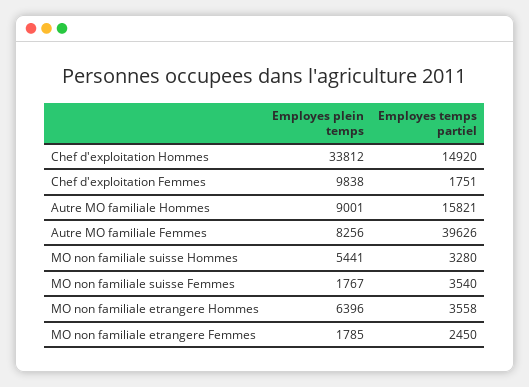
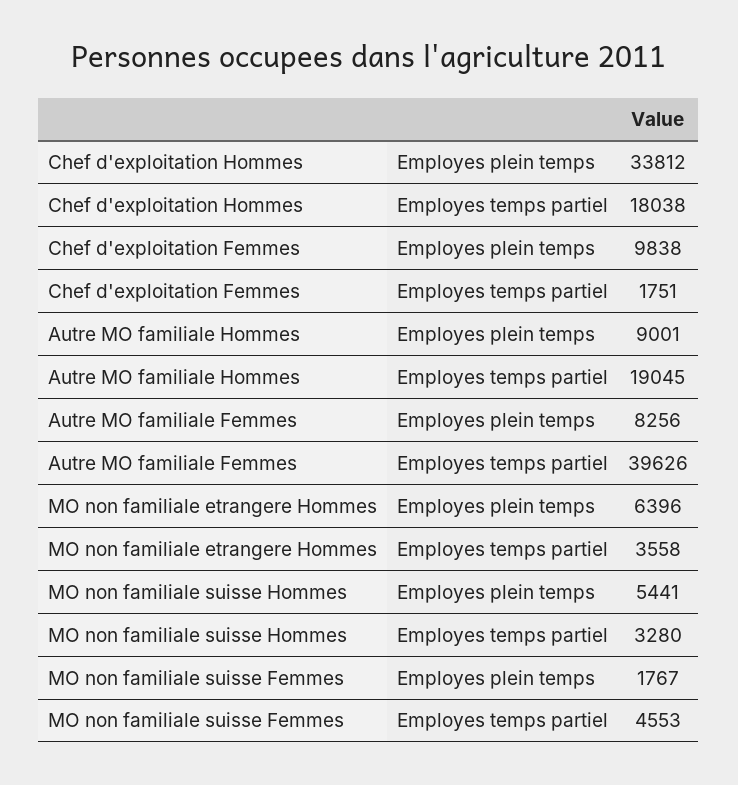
Employes temps partiel, Chef d'exploitation Hommes: 14920 -> 18038
Employes temps partiel, Autre MO familiale Hommes: 15821 -> 19045
Employes temps partiel, MO non familiale suisse Femmes: 3540 -> 4553
Employes plein temps, MO non familiale etrangere Femmes: 1785 -> none
Employes temps partiel, MO non familiale etrangere Femmes: 2450 -> none

